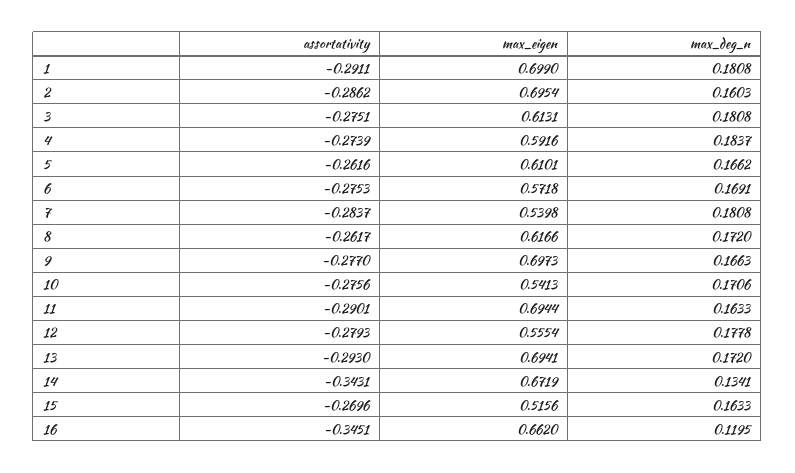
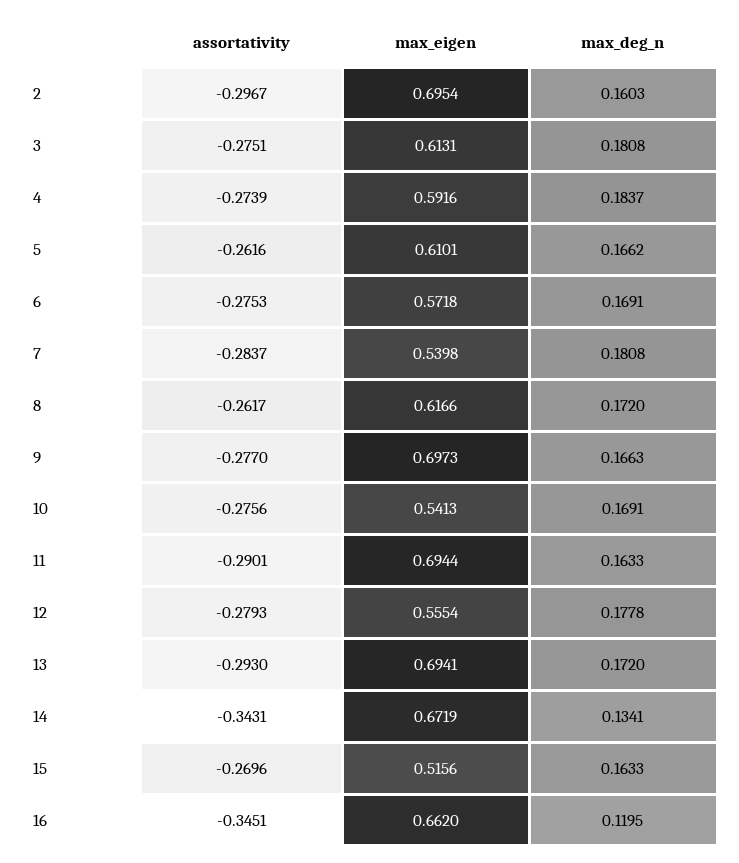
assortativity, 1: -0.2911 -> none
max_eigen, 1: 0.699 -> none
max_deg_n, 1: 0.1808 -> none
assortativity, 2: -0.2862 -> -0.2967
max_deg_n, 10: 0.1706 -> 0.1691

